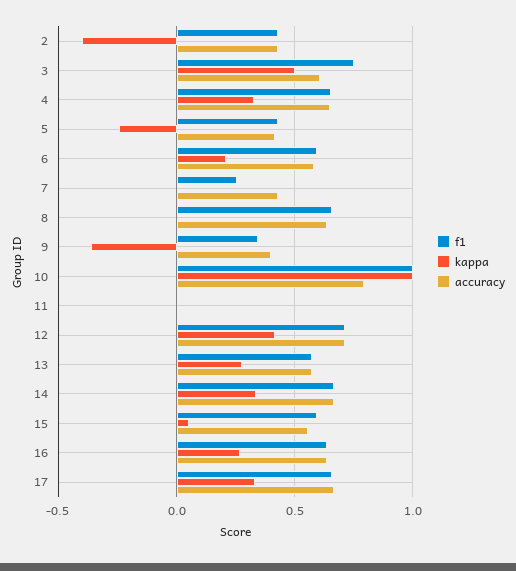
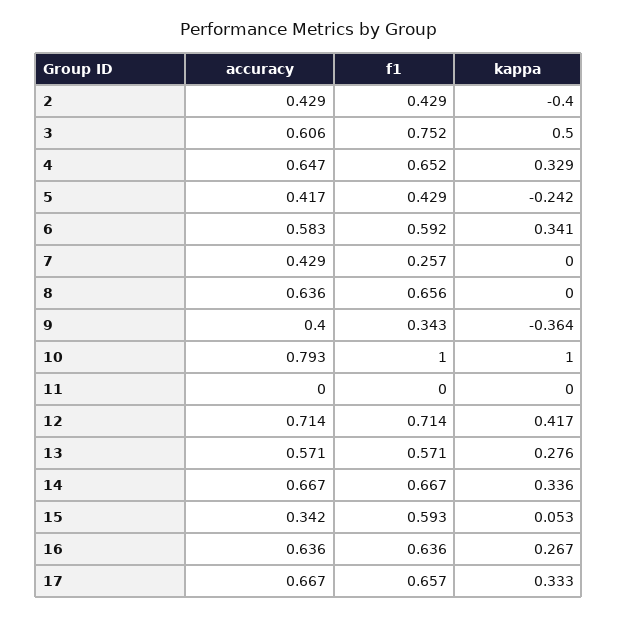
kappa, 6: 0.2 -> 0.341
accuracy, 15: 0.55 -> 0.342

